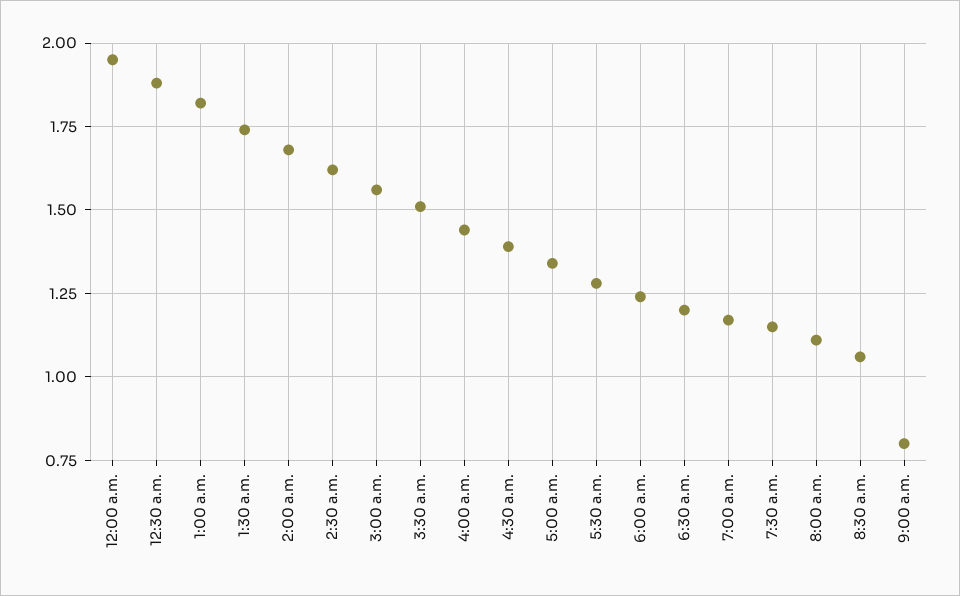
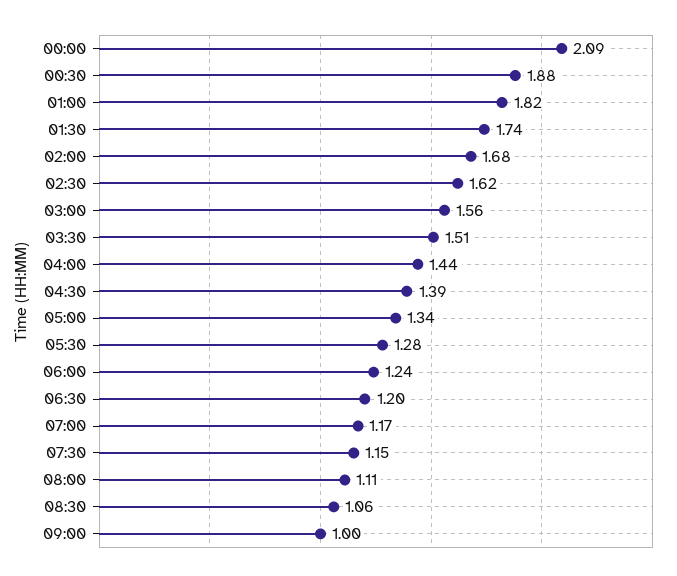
12:00 a.m.: 1.95 -> 2.09
9:00 a.m.: 0.8 -> 1

